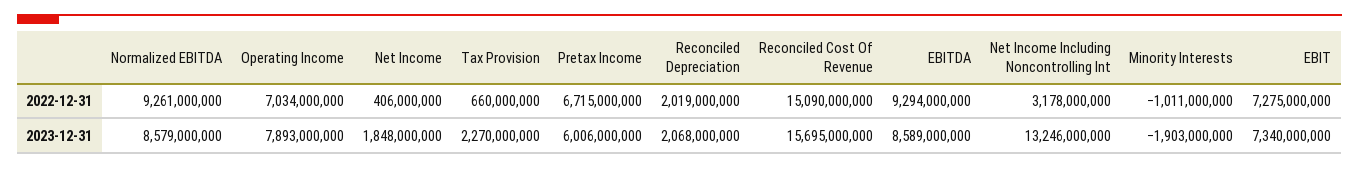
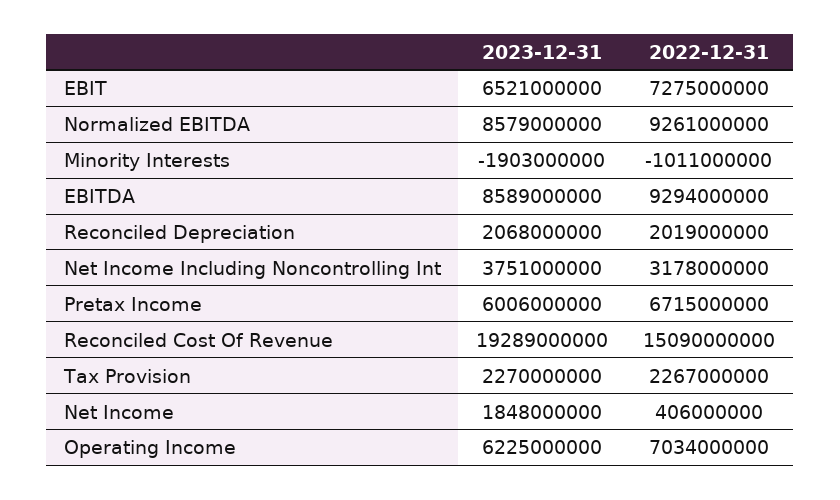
Tax Provision, 2022-12-31: 660000000 -> 2267000000
Operating Income, 2023-12-31: 7893000000 -> 6225000000
Reconciled Cost Of Revenue, 2023-12-31: 15695000000 -> 19289000000
Net Income Including Noncontrolling Int, 2023-12-31: 13246000000 -> 3751000000
EBIT, 2023-12-31: 7340000000 -> 6521000000

